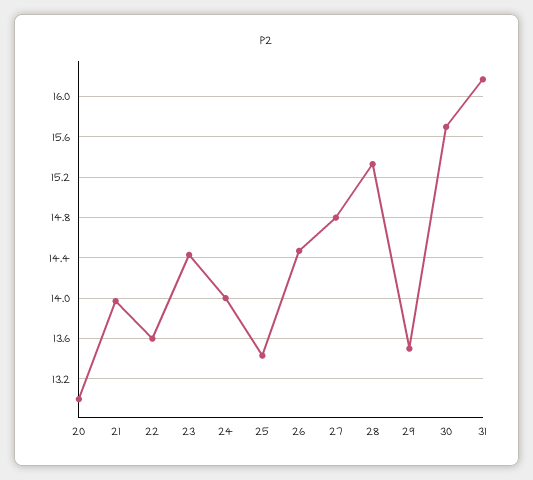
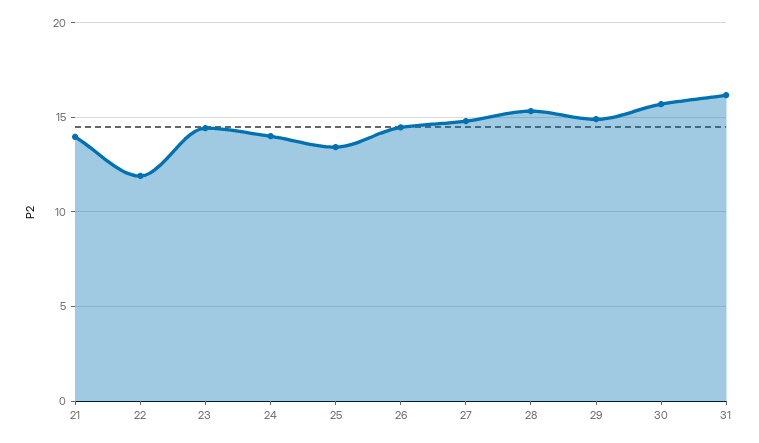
20: 13 -> none
22: 13.6 -> 12
29: 13.5 -> 15

